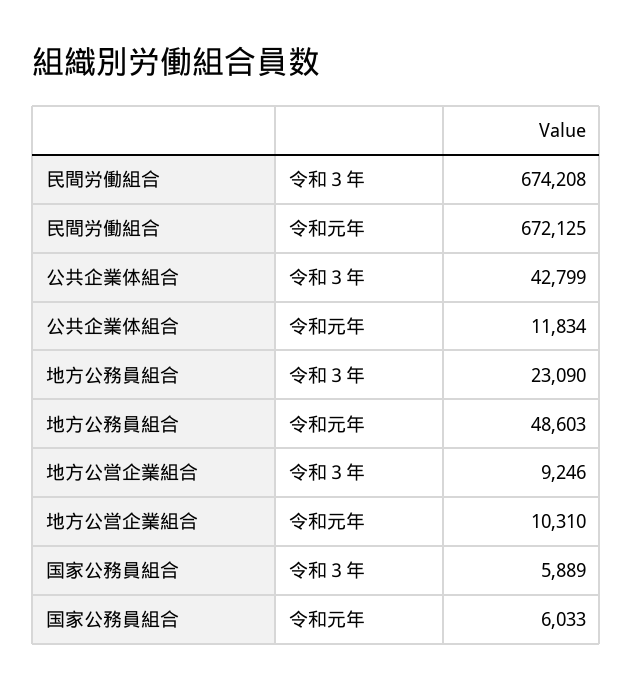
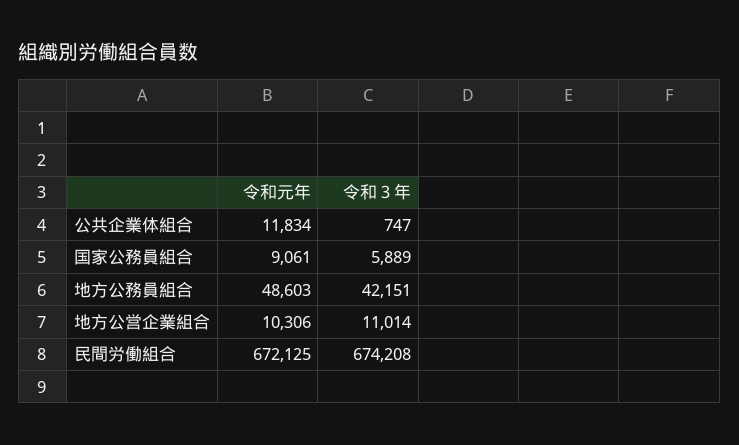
公共企業体組合, 令和３年: 42799 -> 747
地方公務員組合, 令和３年: 23090 -> 42151
地方公営企業組合, 令和３年: 9246 -> 11014
地方公営企業組合, 令和元年: 10310 -> 10306
国家公務員組合, 令和元年: 6033 -> 9061

